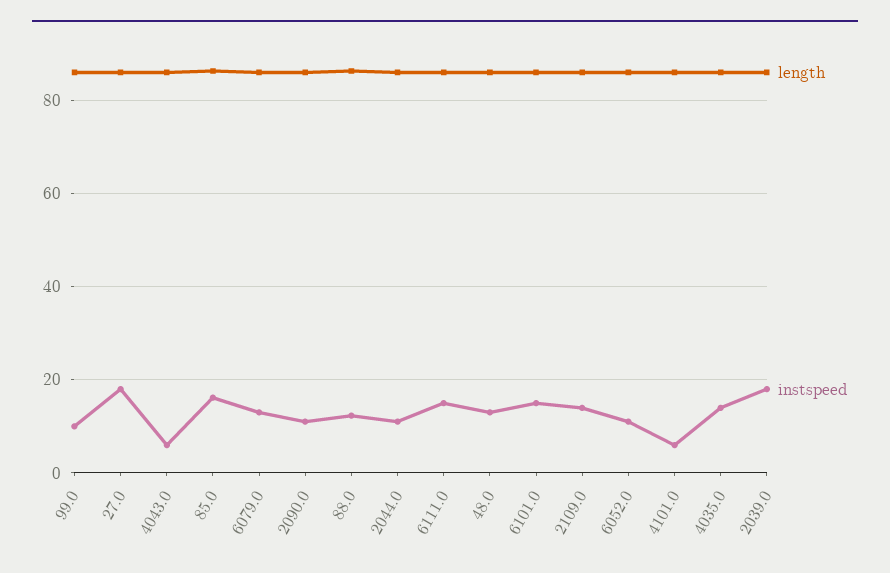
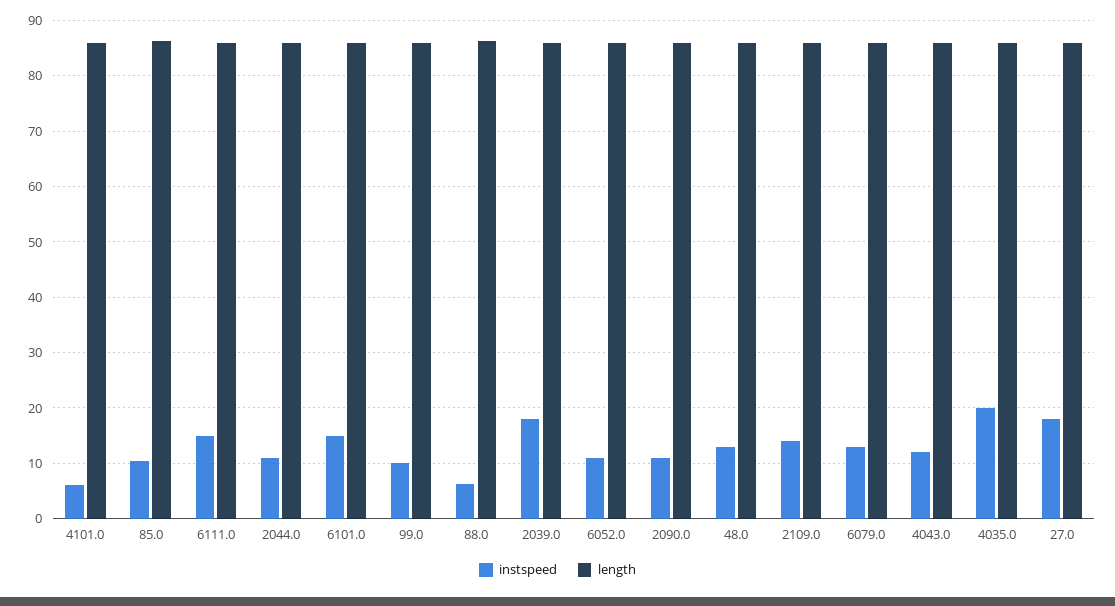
instspeed, 4043.0: 6 -> 12
instspeed, 85.0: 16 -> 10
instspeed, 88.0: 12 -> 6
instspeed, 4035.0: 14 -> 20

